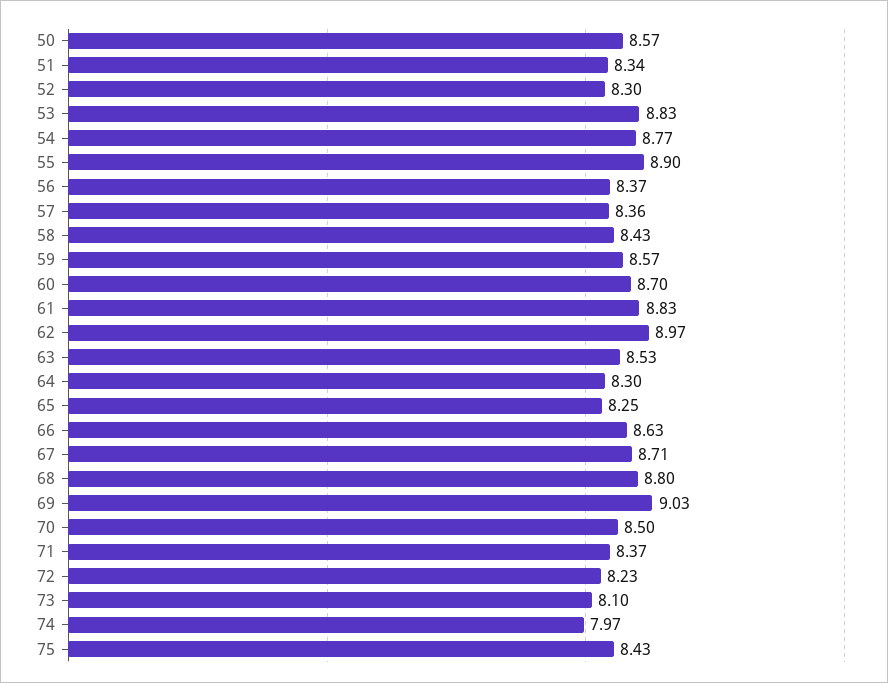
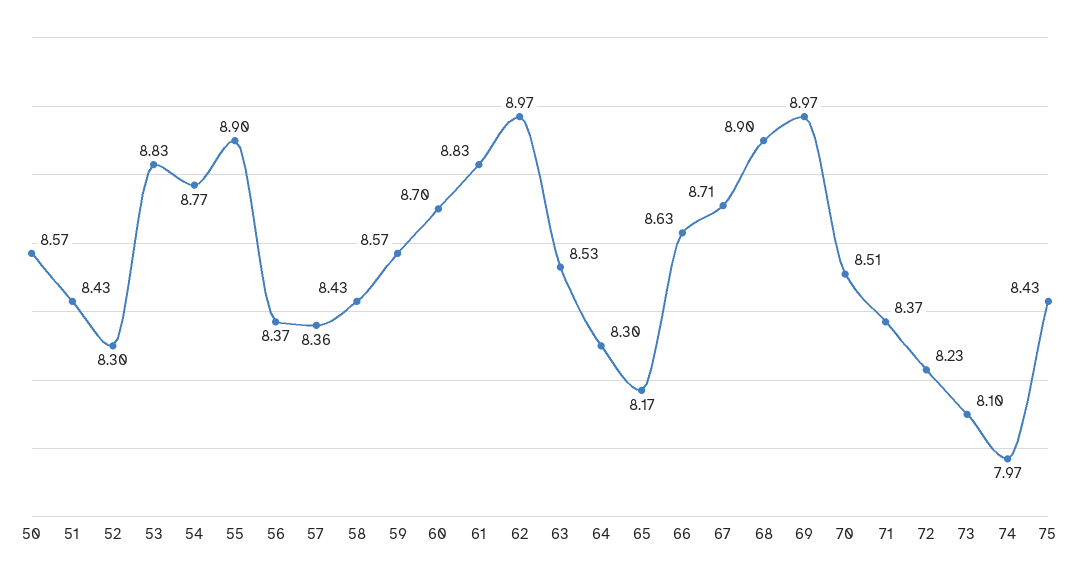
51: 8.34 -> 8.43
65: 8.25 -> 8.17
68: 8.8 -> 8.9
69: 9.03 -> 8.97
70: 8.5 -> 8.51

